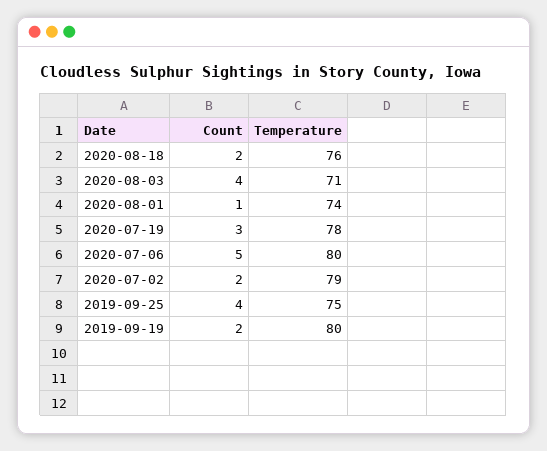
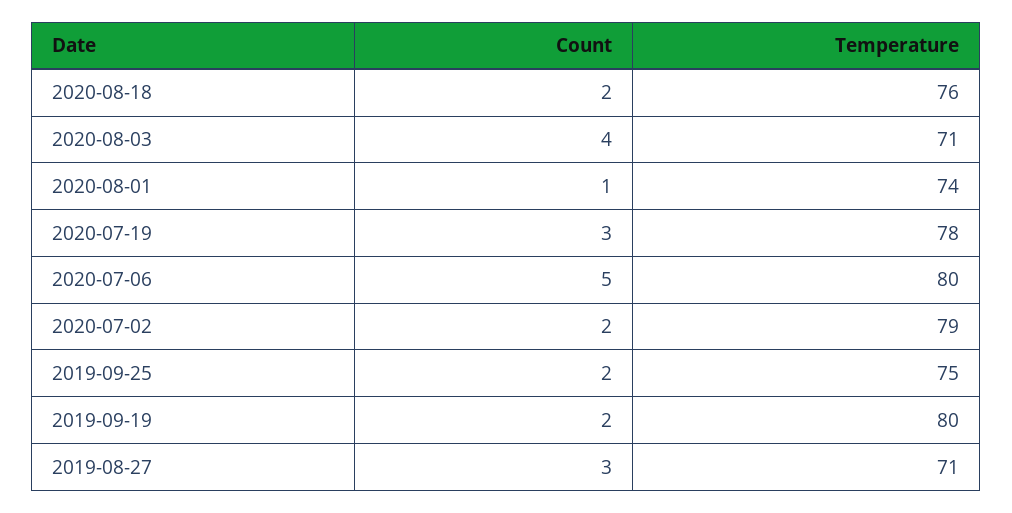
Count, 2019-09-25: 4 -> 2
Count, 2019-08-27: none -> 3
Temperature, 2019-08-27: none -> 71

